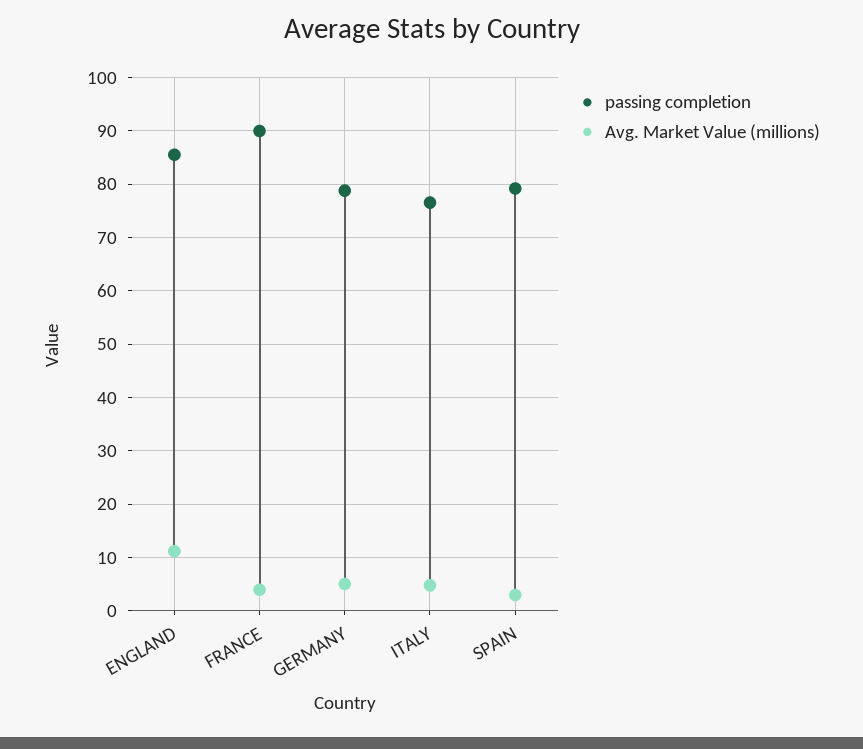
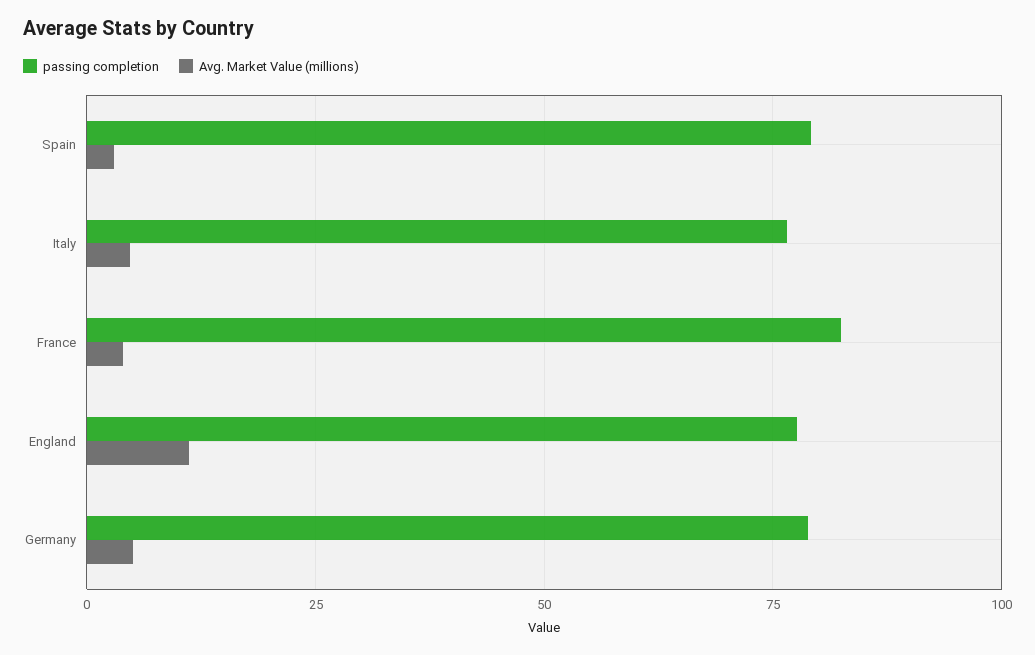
passing completion, ENGLAND: 86 -> 77.5
passing completion, FRANCE: 90 -> 82.5

